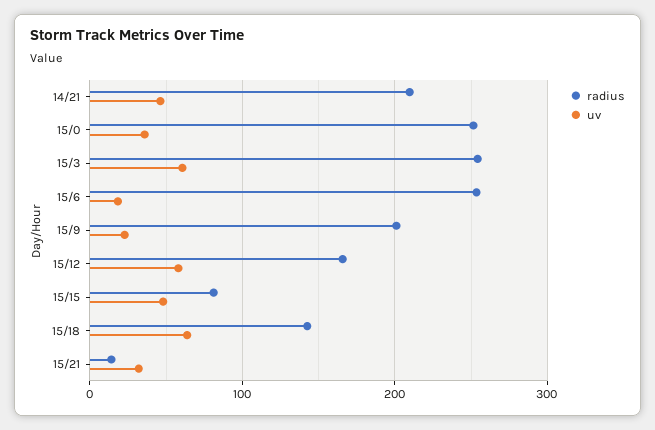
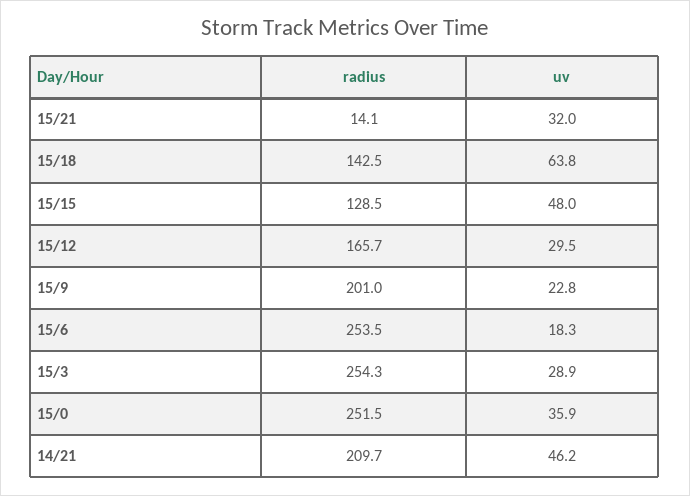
uv, 15/3: 60 -> 28.9
uv, 15/12: 60 -> 29.5
radius, 15/15: 80 -> 128.5

